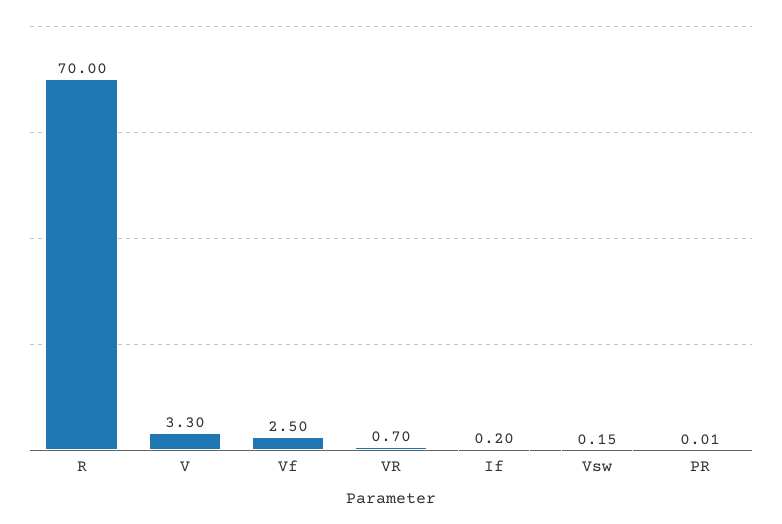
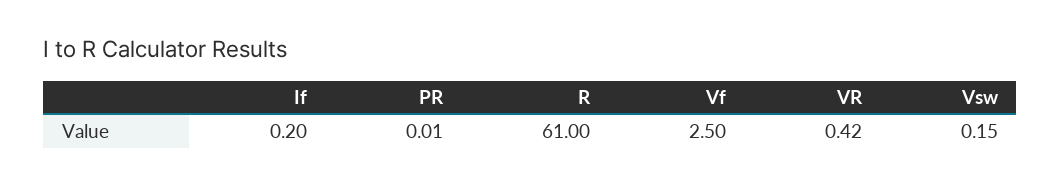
R: 70 -> 61
V: 3.3 -> none
VR: 0.7 -> 0.42

